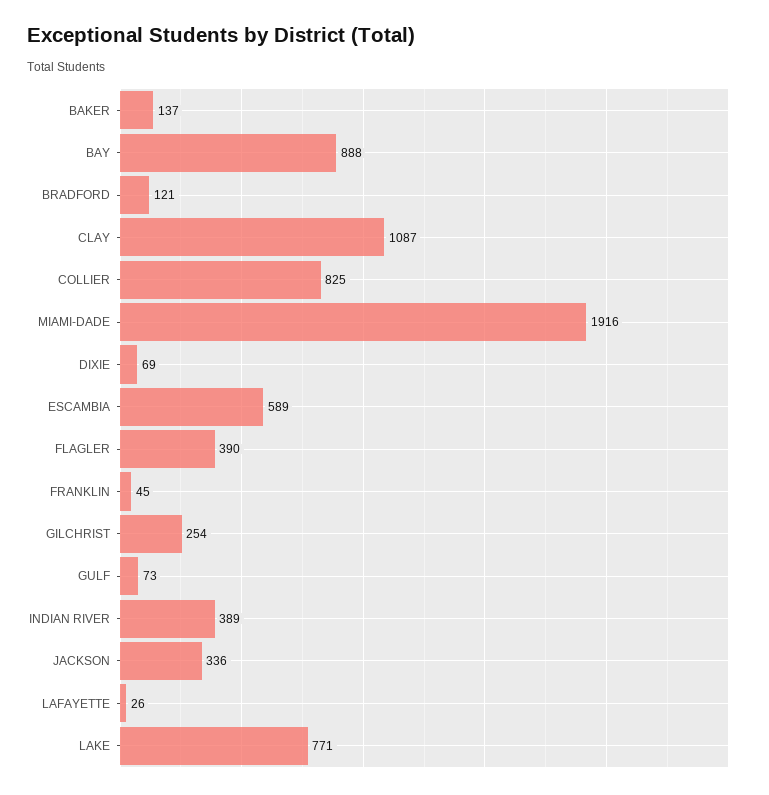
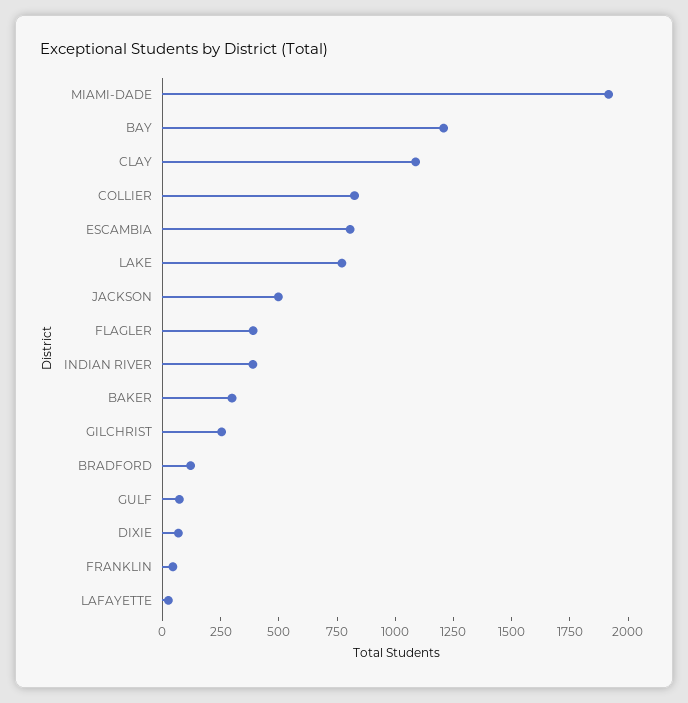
BAKER: 137 -> 300
BAY: 888 -> 1200
ESCAMBIA: 589 -> 800
JACKSON: 336 -> 500

